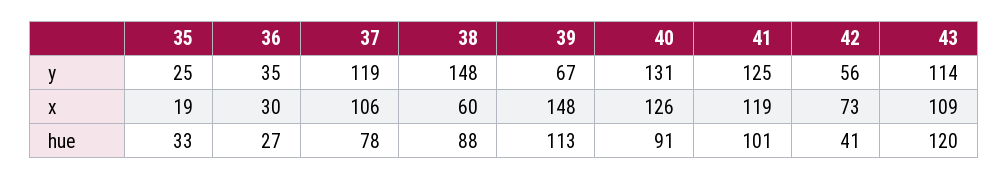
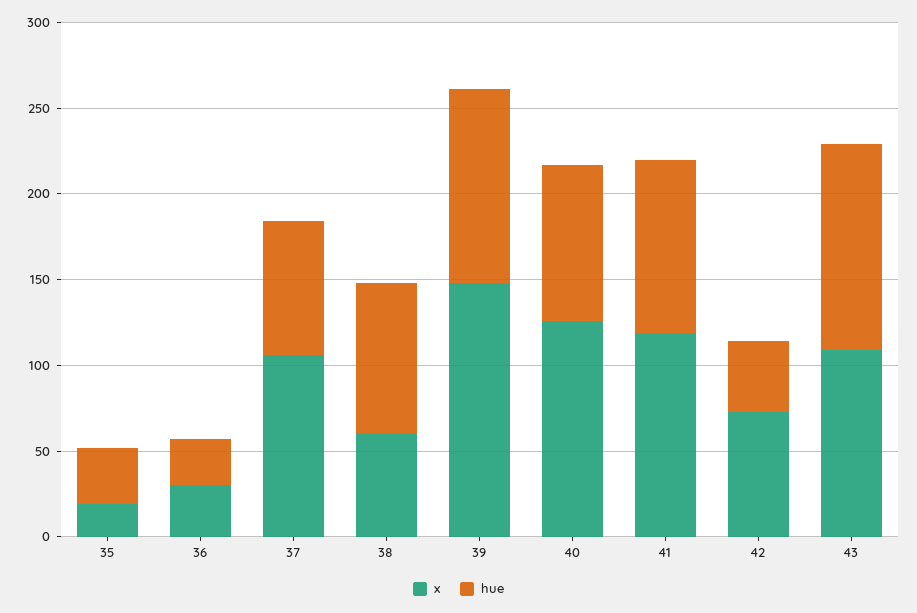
y, 35: 25 -> none
y, 36: 35 -> none
y, 37: 119 -> none
y, 38: 148 -> none
y, 39: 67 -> none
y, 40: 131 -> none
y, 41: 125 -> none
y, 42: 56 -> none
y, 43: 114 -> none

